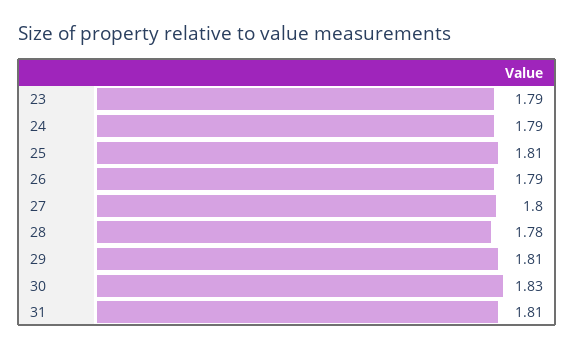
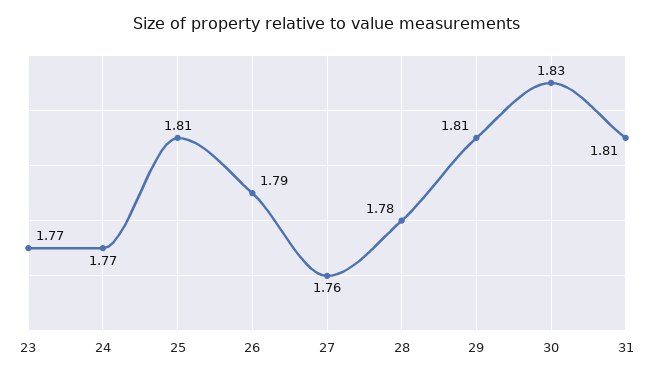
23: 1.79 -> 1.77
24: 1.79 -> 1.77
27: 1.8 -> 1.76

